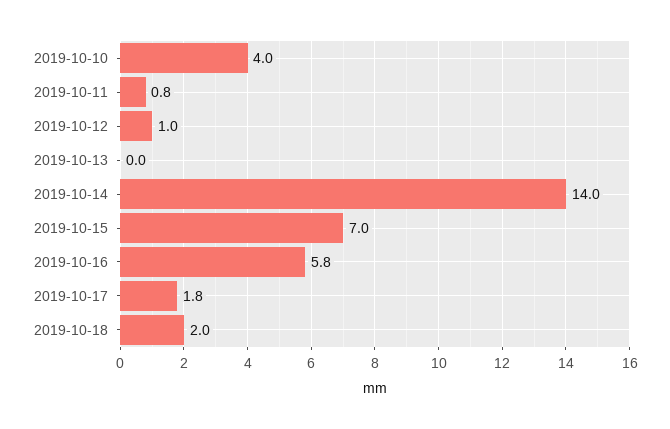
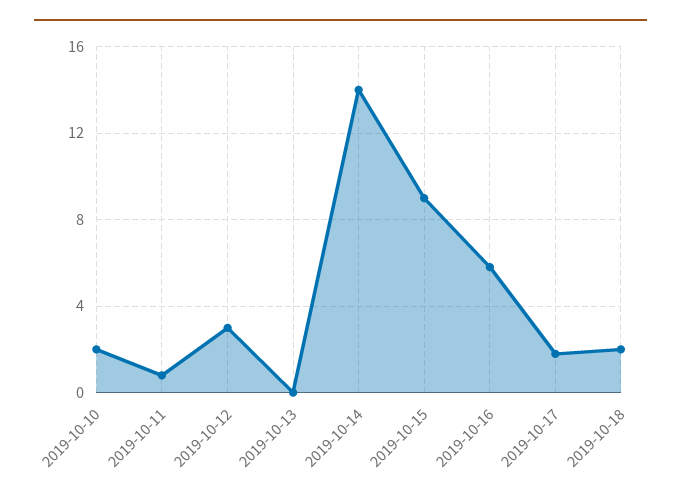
2019-10-10: 4 -> 2
2019-10-12: 1 -> 3
2019-10-15: 7 -> 9

